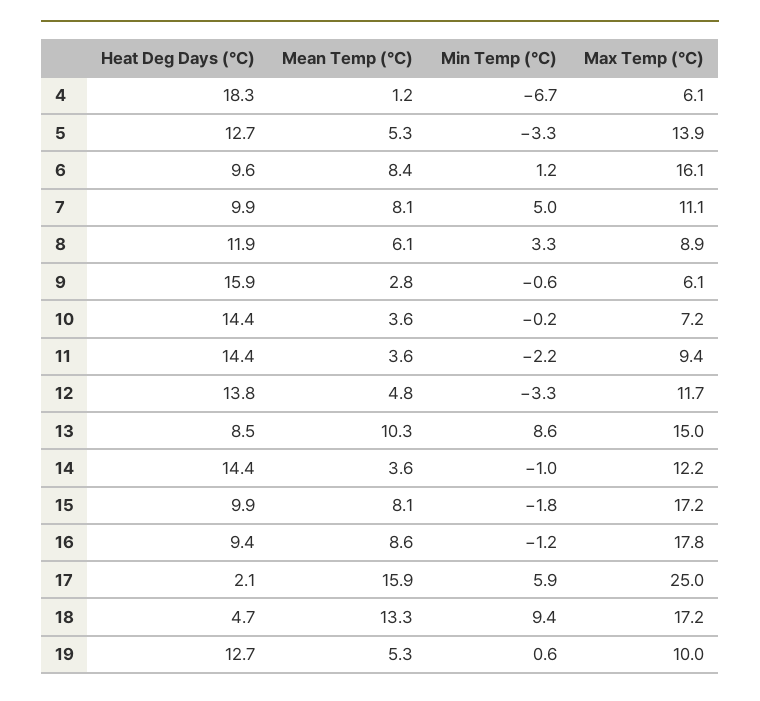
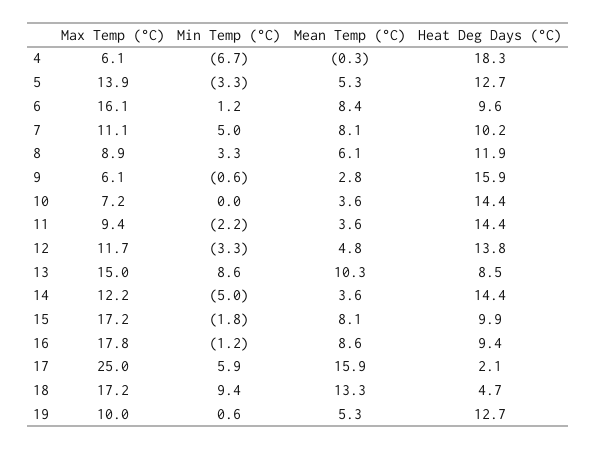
Mean Temp (°C), 4: 1.2 -> -0.3
Heat Deg Days (°C), 7: 9.9 -> 10.2
Min Temp (°C), 10: -0.2 -> 0
Min Temp (°C), 14: -1 -> -5

